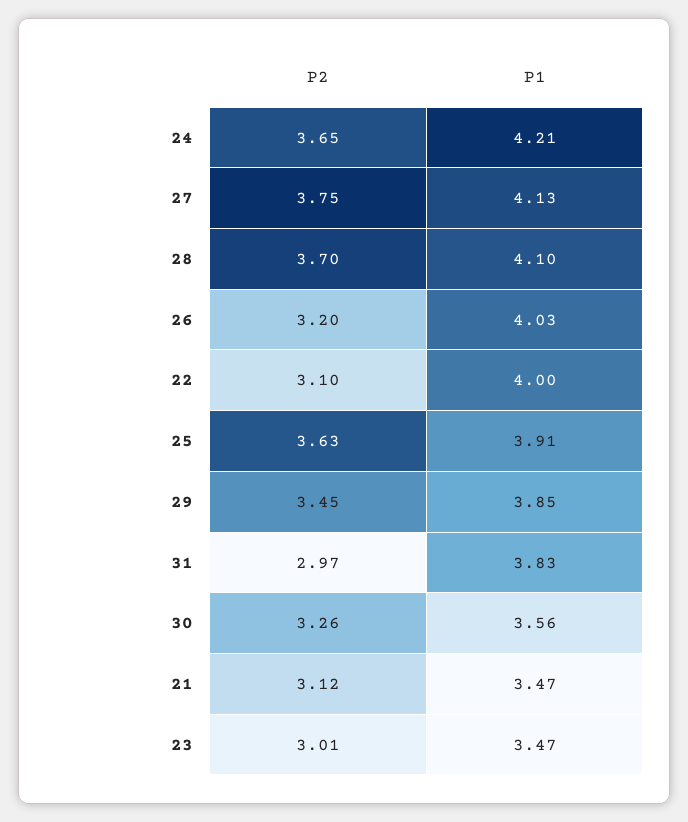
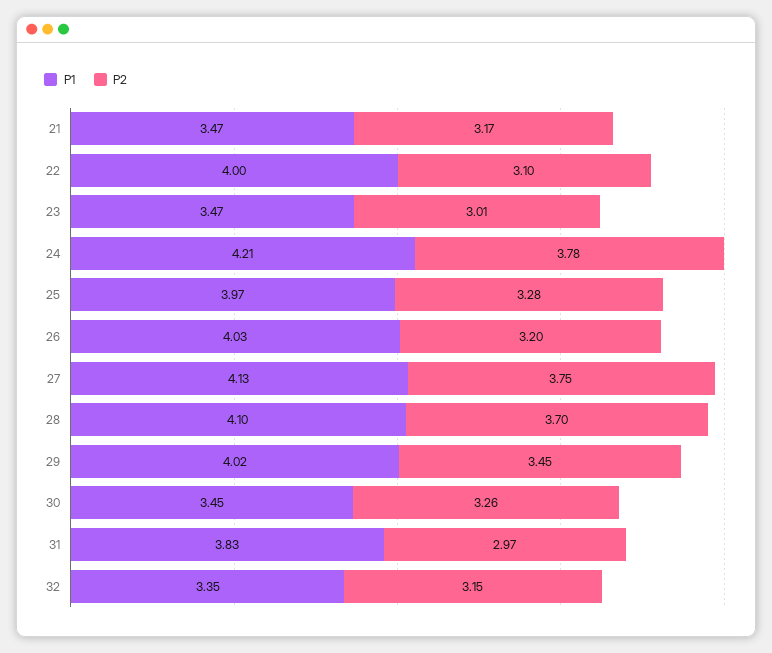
P2, 24: 3.65 -> 3.78
P2, 25: 3.63 -> 3.28
P1, 25: 3.91 -> 3.97
P1, 29: 3.85 -> 4.02
P1, 30: 3.56 -> 3.45
P2, 21: 3.12 -> 3.17
P1, 32: none -> 3.35
P2, 32: none -> 3.15

